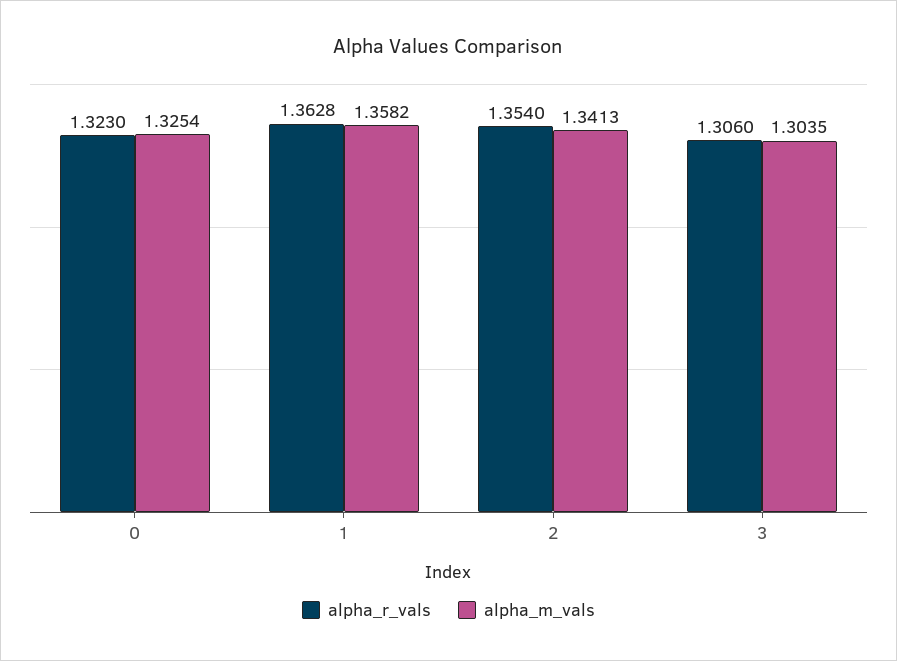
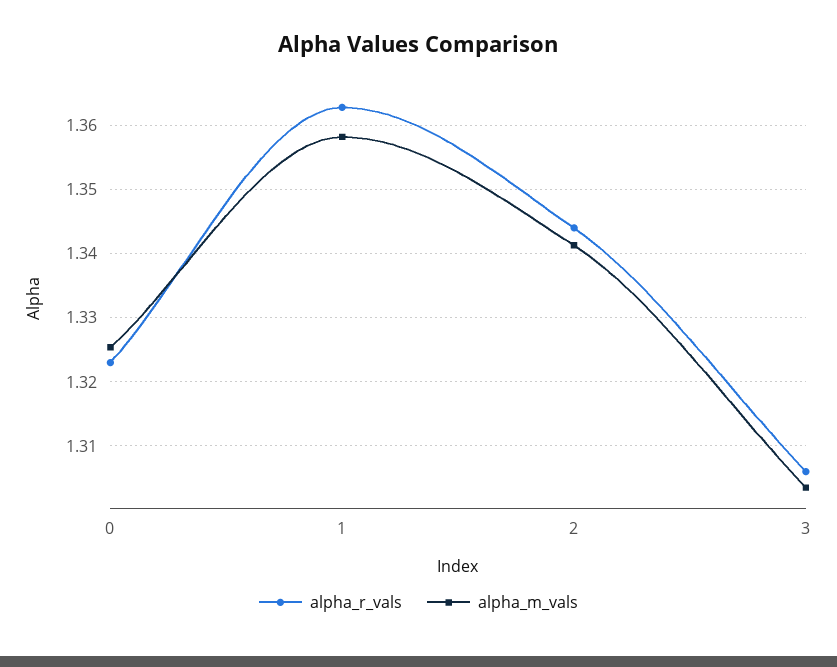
alpha_r_vals, 2: 1.354 -> 1.344

